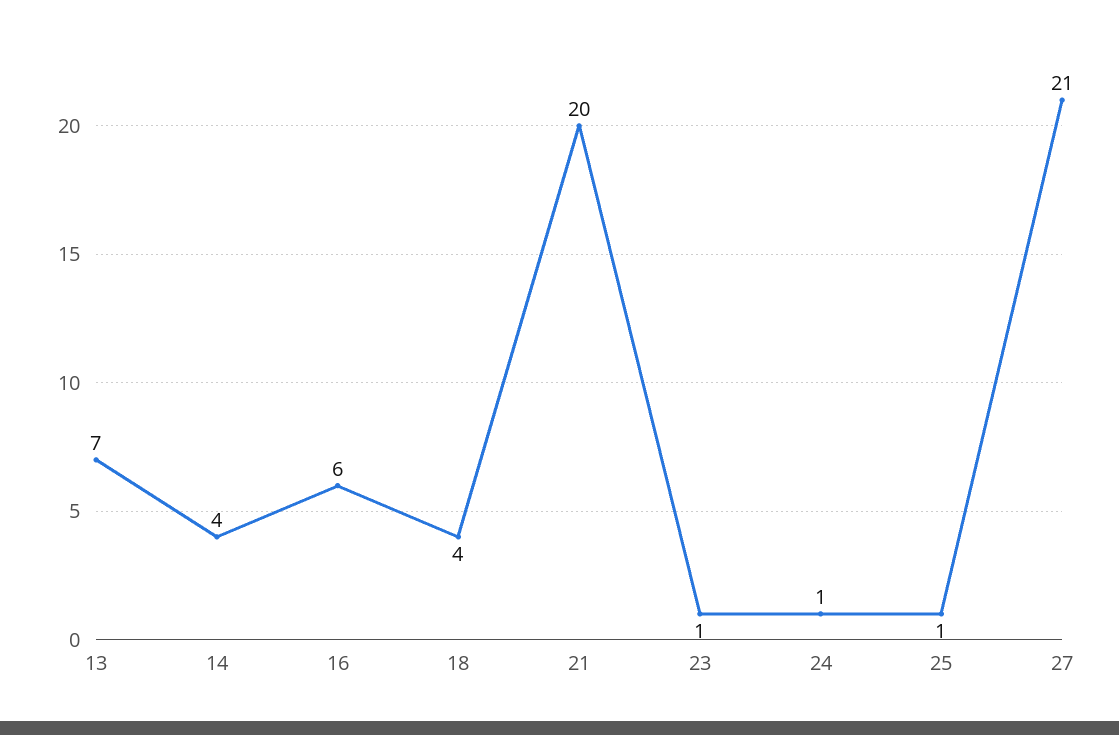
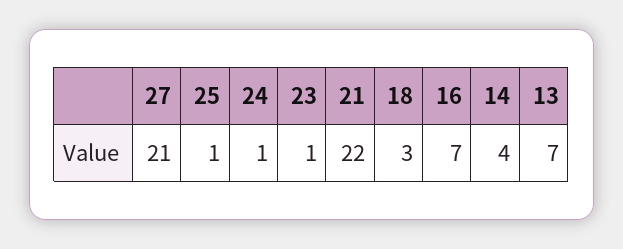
16: 6 -> 7
18: 4 -> 3
21: 20 -> 22

